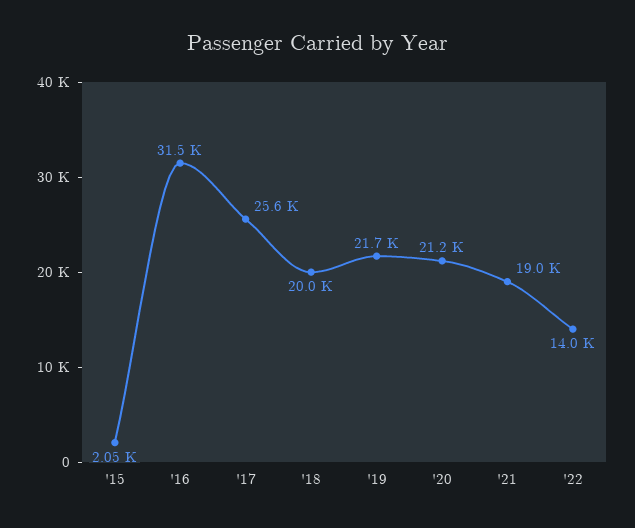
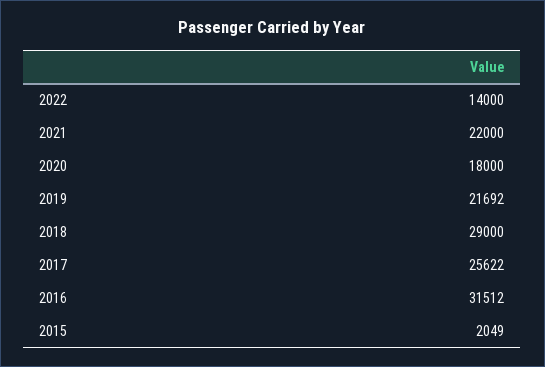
'18: 20000 -> 29000
'20: 21200 -> 18000
'21: 19000 -> 22000

